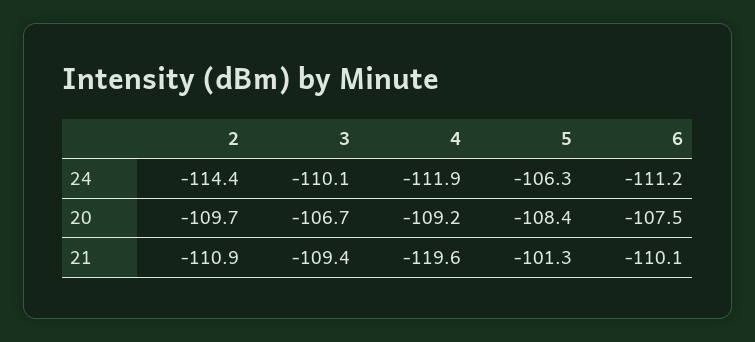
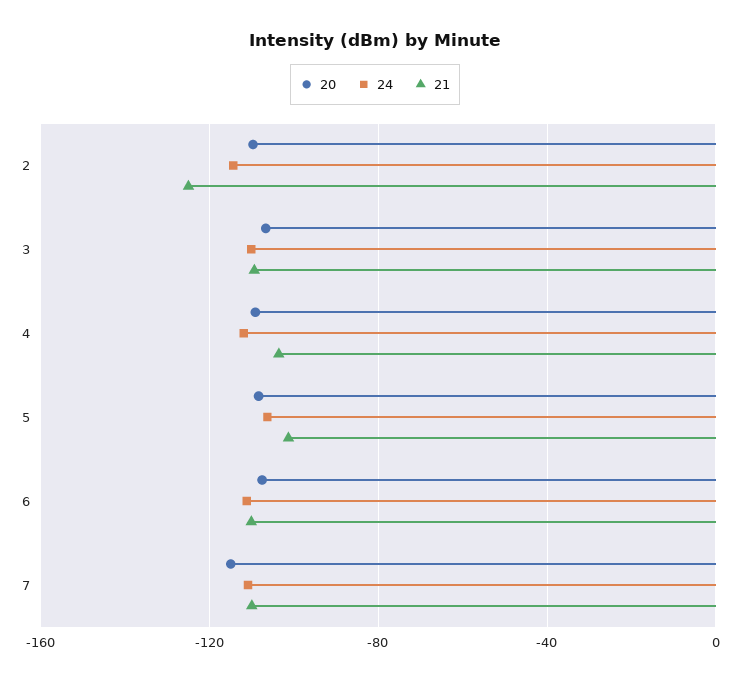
21, 2: -110.9 -> -125
21, 4: -119.6 -> -105
20, 7: none -> -115
24, 7: none -> -110
21, 7: none -> -110

